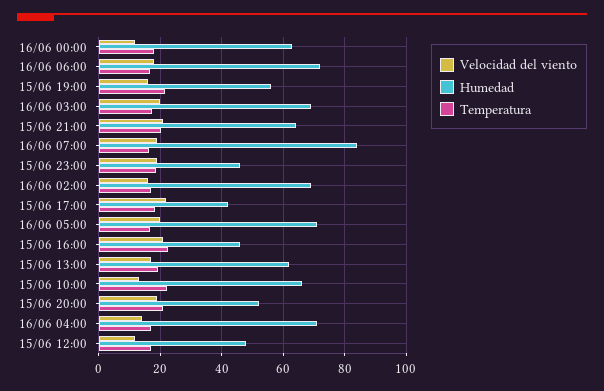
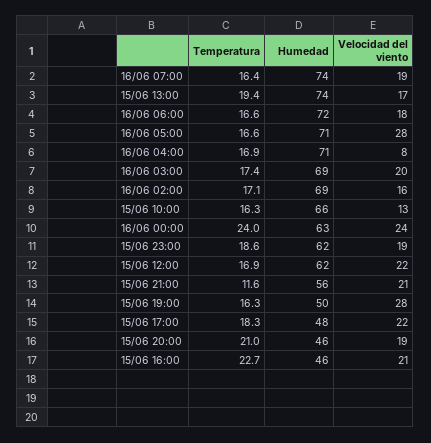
Velocidad del viento, 16/06 00:00: 12 -> 24
Temperatura, 16/06 00:00: 18 -> 24
Velocidad del viento, 15/06 19:00: 16 -> 28
Humedad, 15/06 19:00: 56 -> 50
Temperatura, 15/06 19:00: 22 -> 16.3
Humedad, 15/06 21:00: 64 -> 56
Temperatura, 15/06 21:00: 20 -> 11.6
Humedad, 16/06 07:00: 84 -> 74
Humedad, 15/06 23:00: 46 -> 62
Humedad, 15/06 17:00: 42 -> 48
Velocidad del viento, 16/06 05:00: 20 -> 28
Humedad, 15/06 13:00: 62 -> 74
Temperatura, 15/06 10:00: 22 -> 16.3
Humedad, 15/06 20:00: 52 -> 46
Velocidad del viento, 16/06 04:00: 14 -> 8
Velocidad del viento, 15/06 12:00: 12 -> 22
Humedad, 15/06 12:00: 48 -> 62

